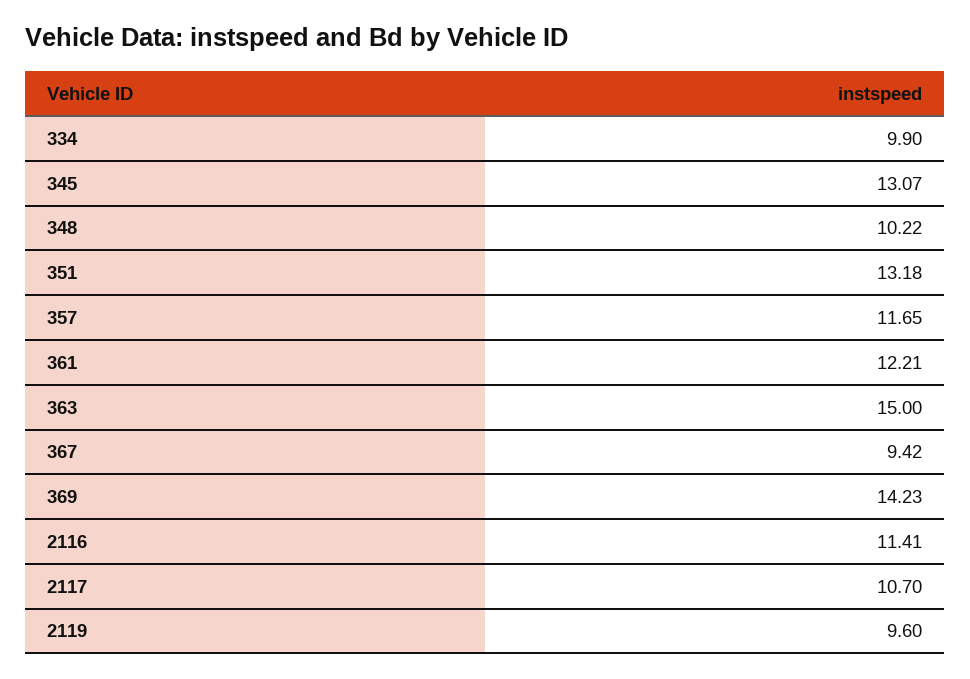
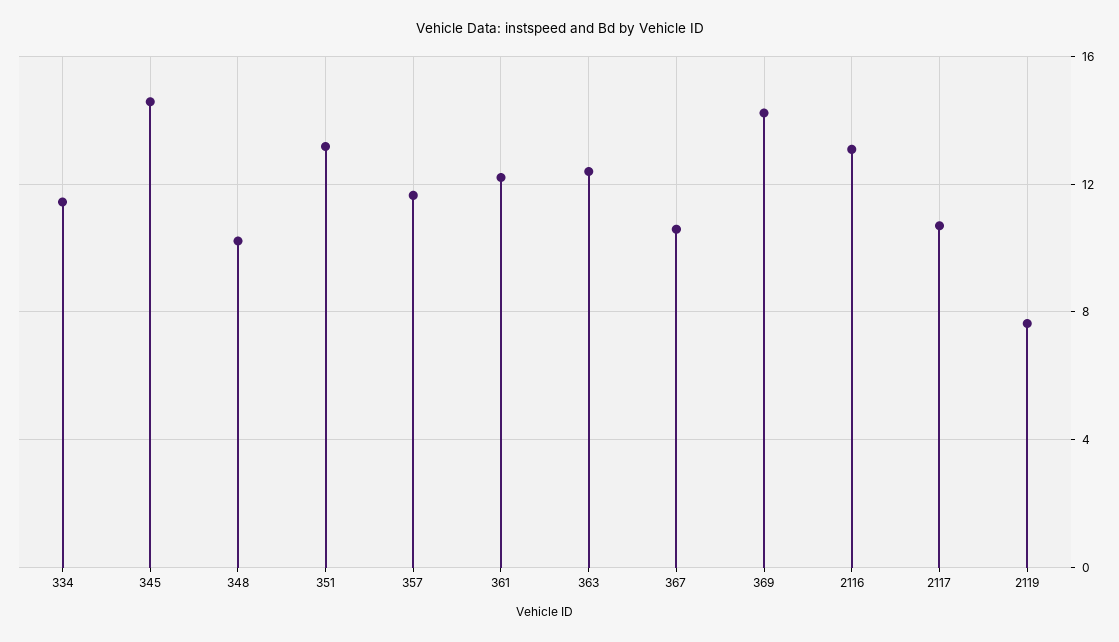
334: 9.9 -> 11.5
345: 13.07 -> 14.5
363: 15 -> 12.5
367: 9.42 -> 10.5
2116: 11.41 -> 13
2119: 9.6 -> 7.5

